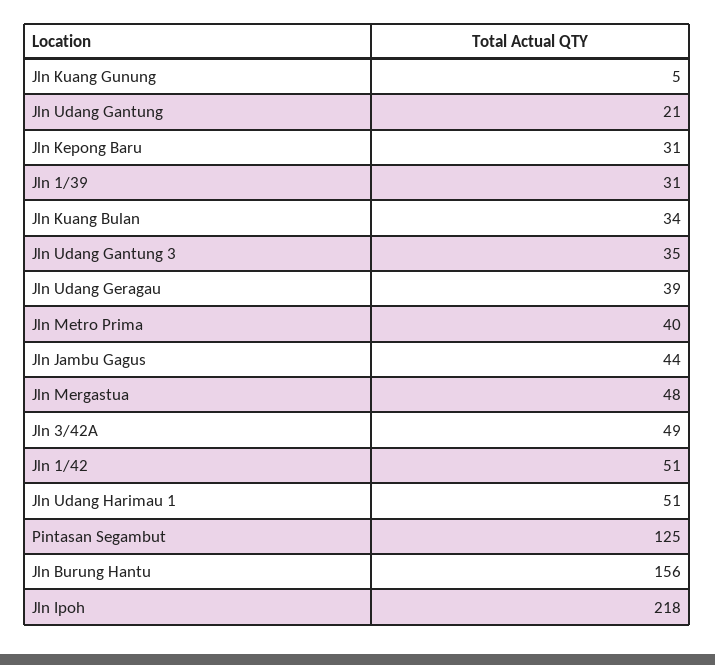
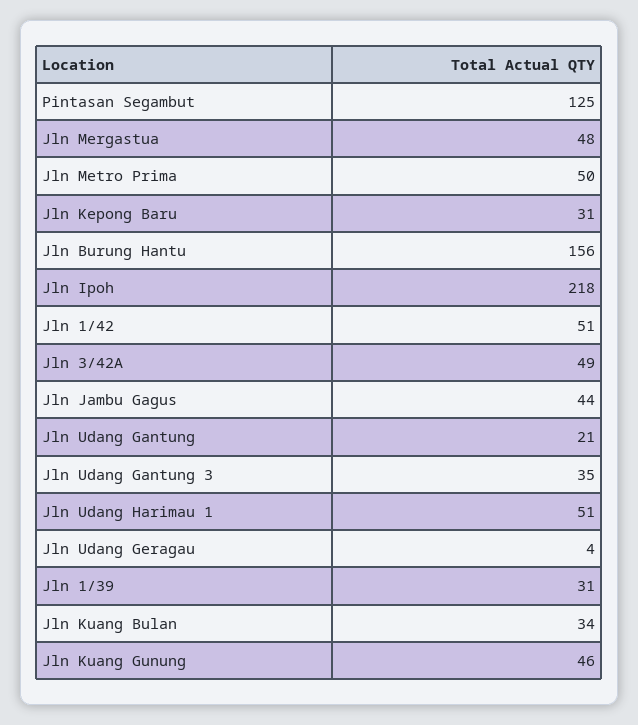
Jln Kuang Gunung: 5 -> 46
Jln Udang Geragau: 39 -> 4
Jln Metro Prima: 40 -> 50

